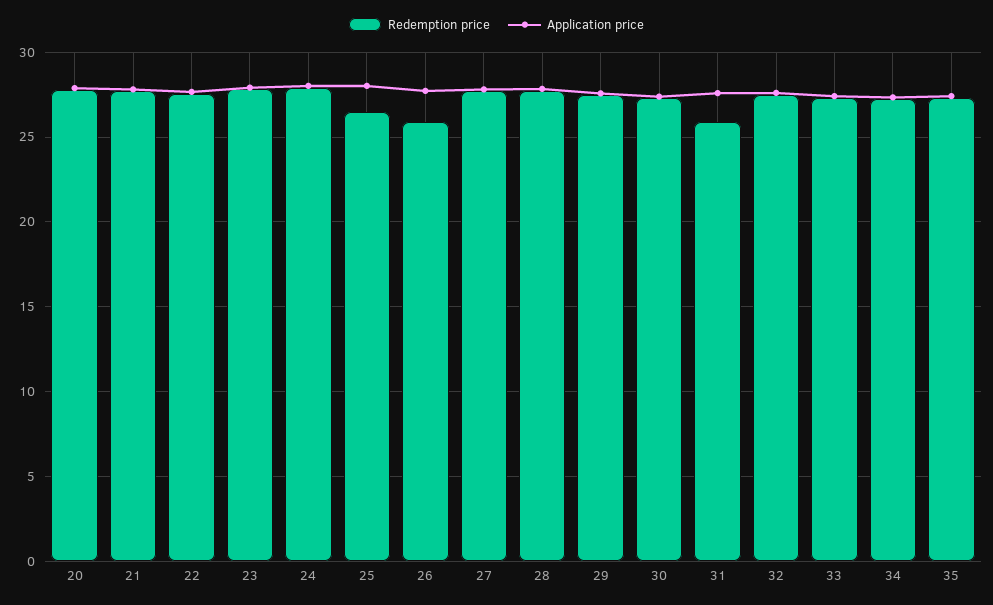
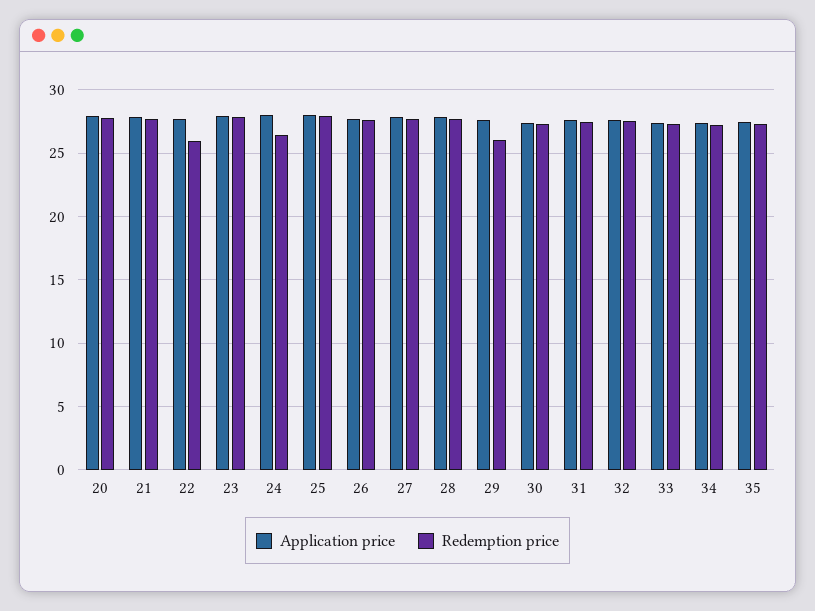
Redemption price, 22: 27.5 -> 26
Redemption price, 24: 28 -> 26.5
Redemption price, 25: 26.5 -> 28
Redemption price, 26: 26 -> 27.5
Redemption price, 29: 27.5 -> 26
Redemption price, 31: 26 -> 27.5

